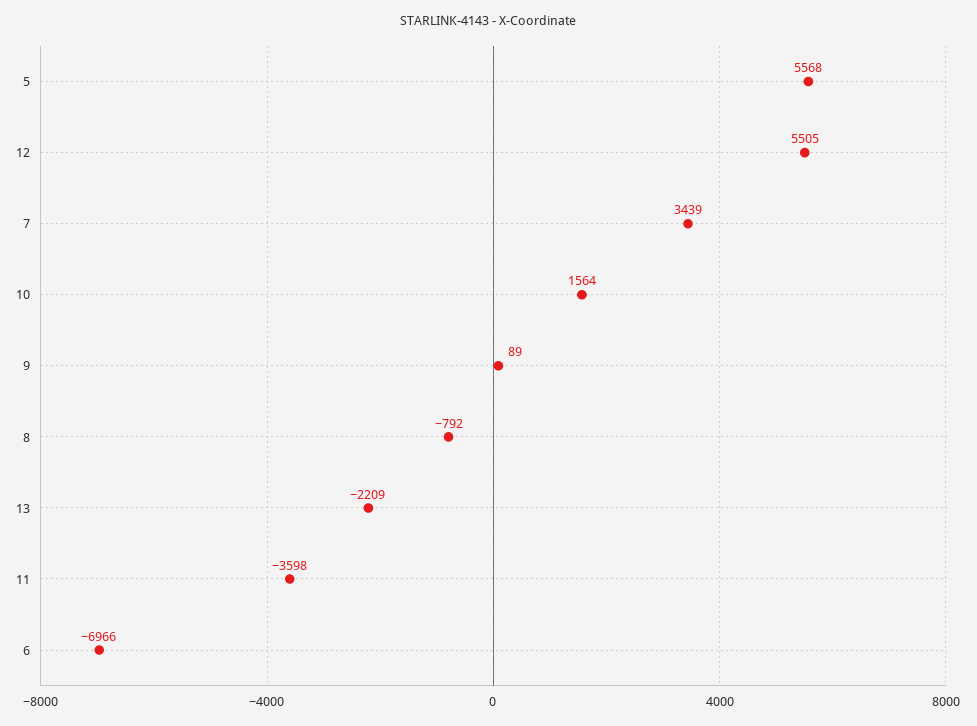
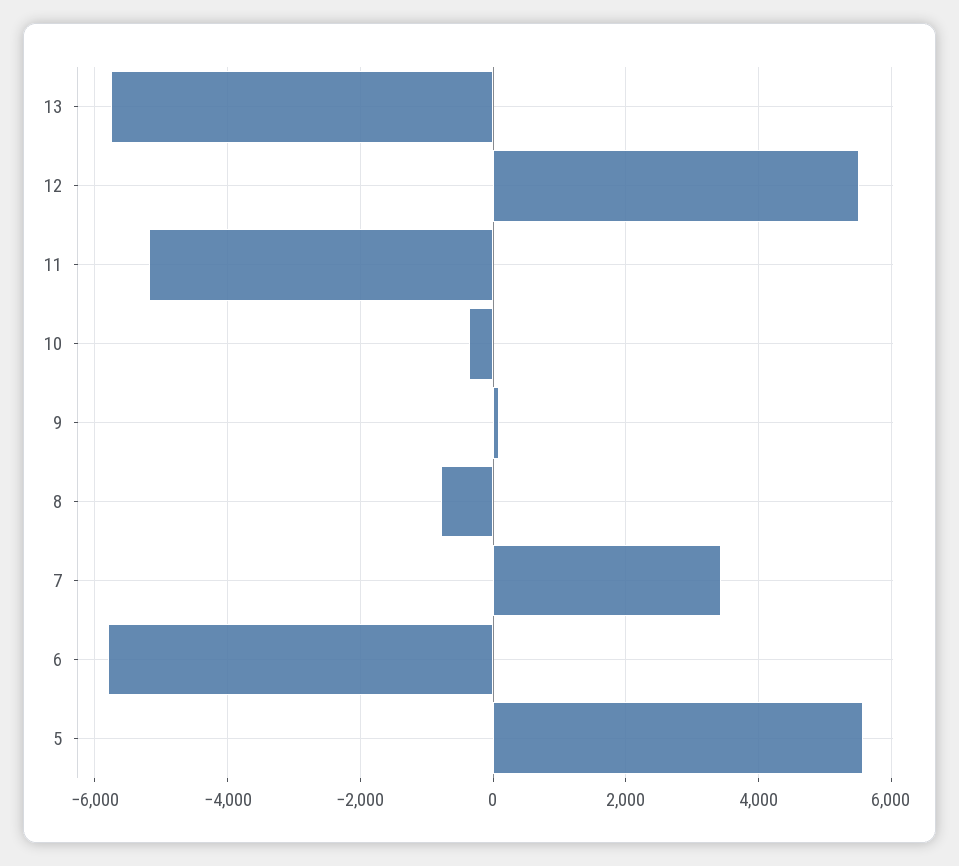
10: 1564 -> -400
13: -2209 -> -5800
11: -3598 -> -5200
6: -6966 -> -5800

